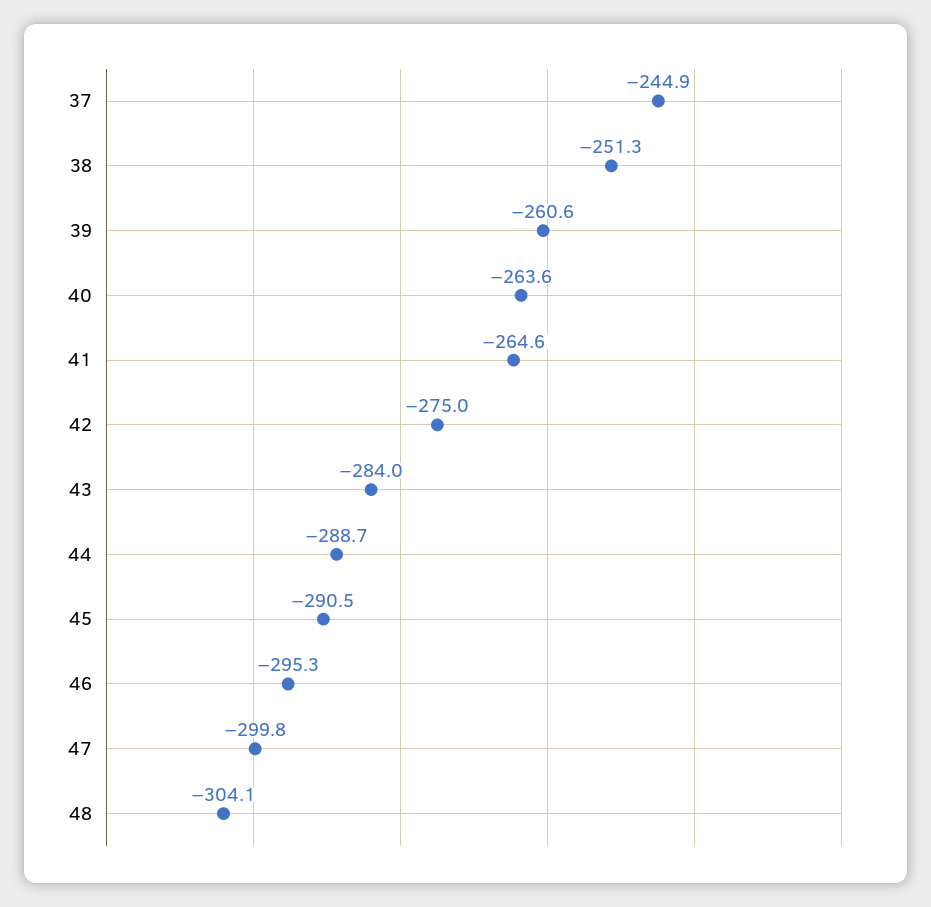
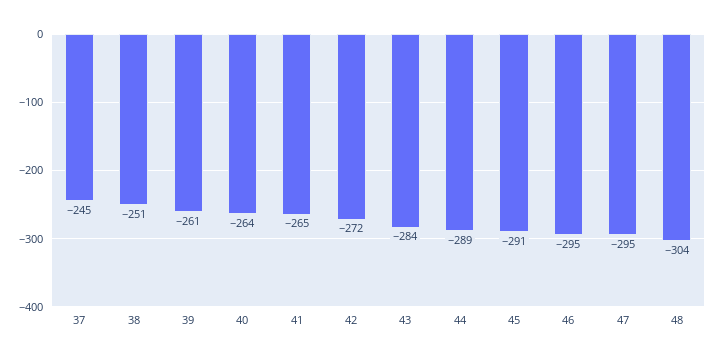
42: -275 -> -272
47: -299.8 -> -295

